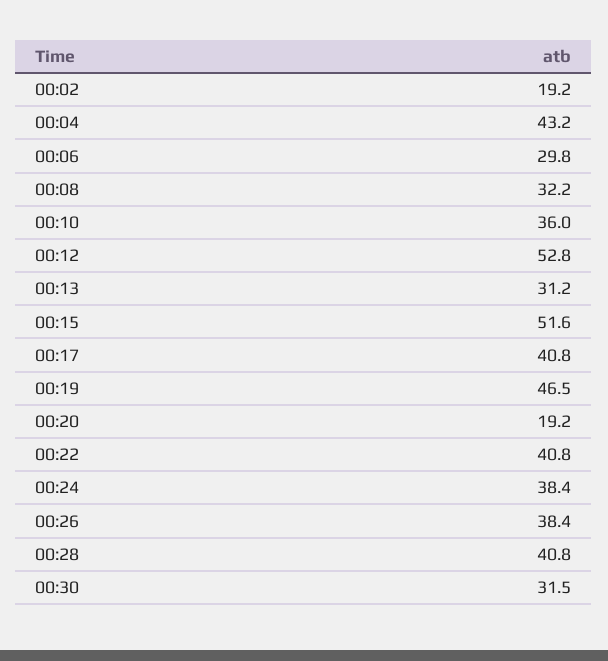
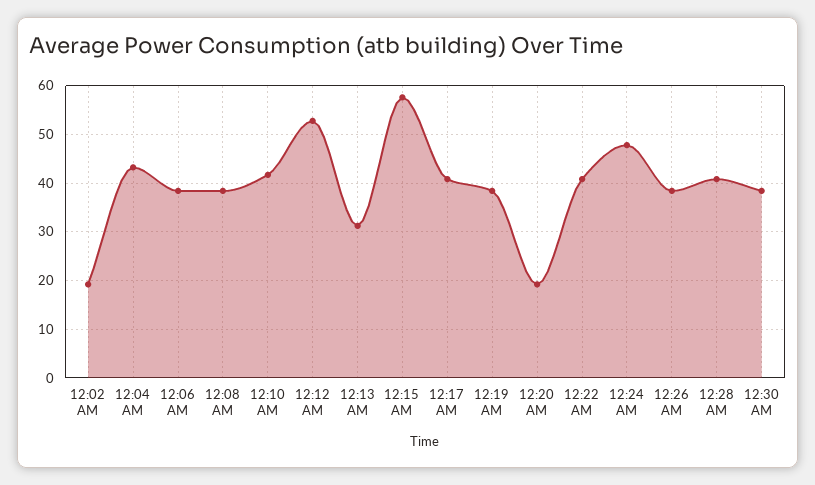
00:06: 29.8 -> 38
00:08: 32.2 -> 38
00:10: 36 -> 42
00:15: 51.6 -> 58
00:19: 46.5 -> 38
00:24: 38.4 -> 48
00:30: 31.5 -> 38

